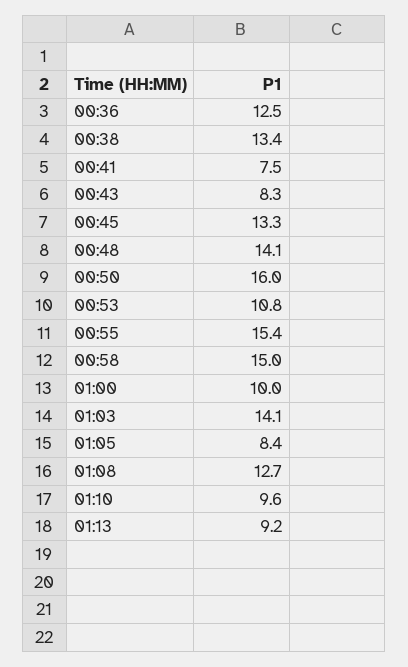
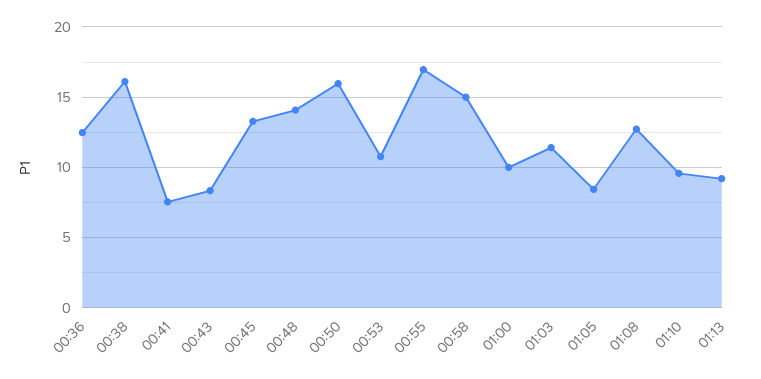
00:38: 13.4 -> 16
00:55: 15.4 -> 17
01:03: 14.1 -> 11.5

